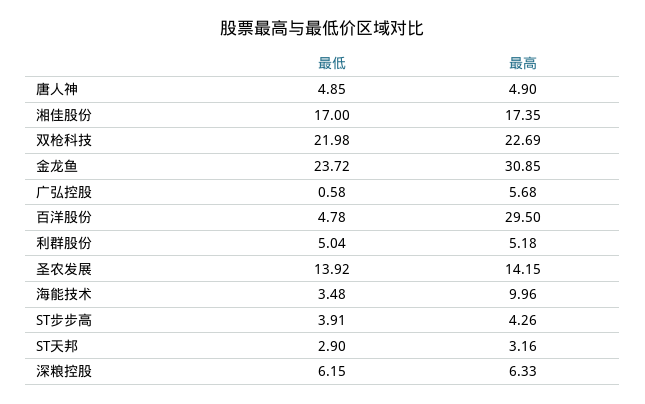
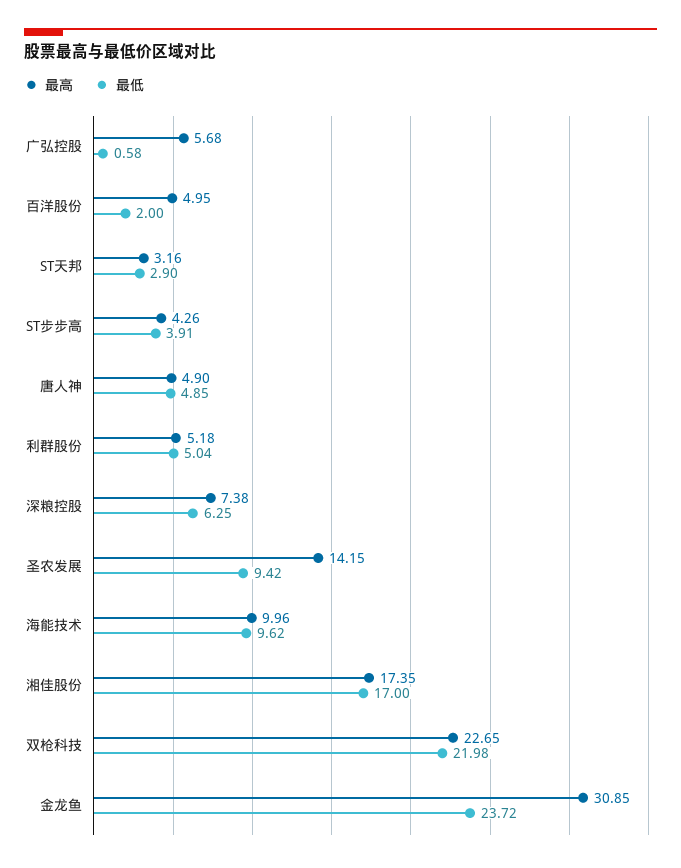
最高, 双枪科技: 22.69 -> 22.65
最低, 百洋股份: 4.78 -> 2
最高, 百洋股份: 29.5 -> 4.95
最低, 圣农发展: 13.92 -> 9.42
最低, 海能技术: 3.48 -> 9.62
最低, 深粮控股: 6.15 -> 6.25
最高, 深粮控股: 6.33 -> 7.38

